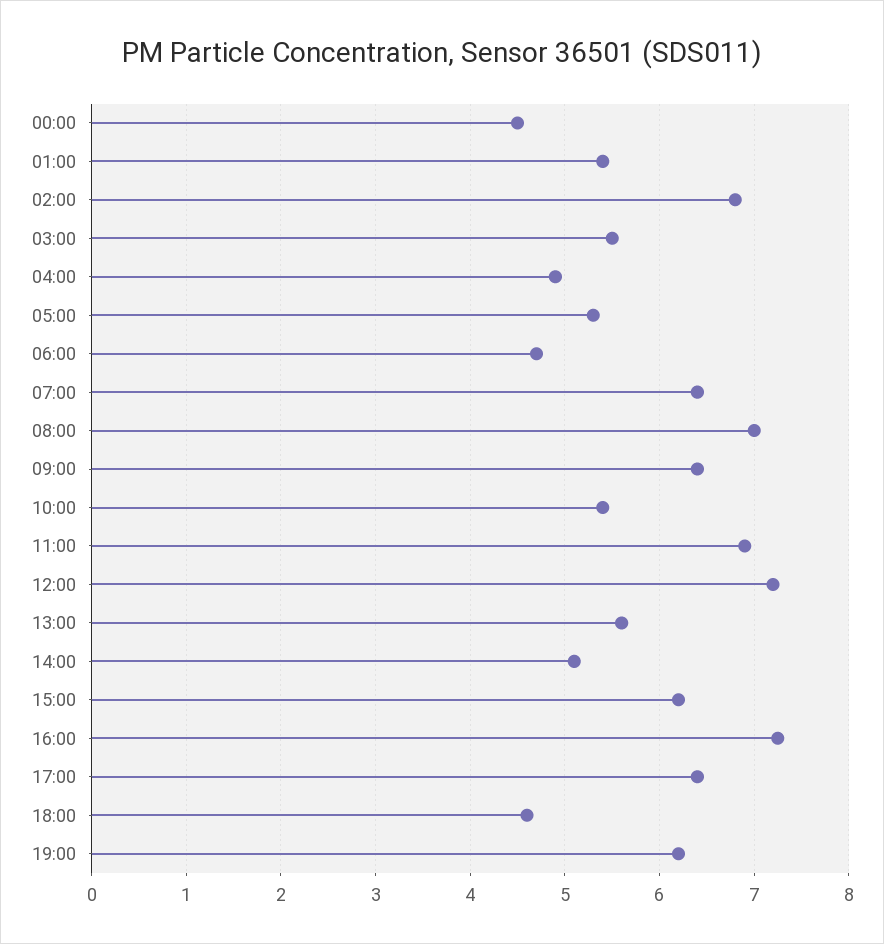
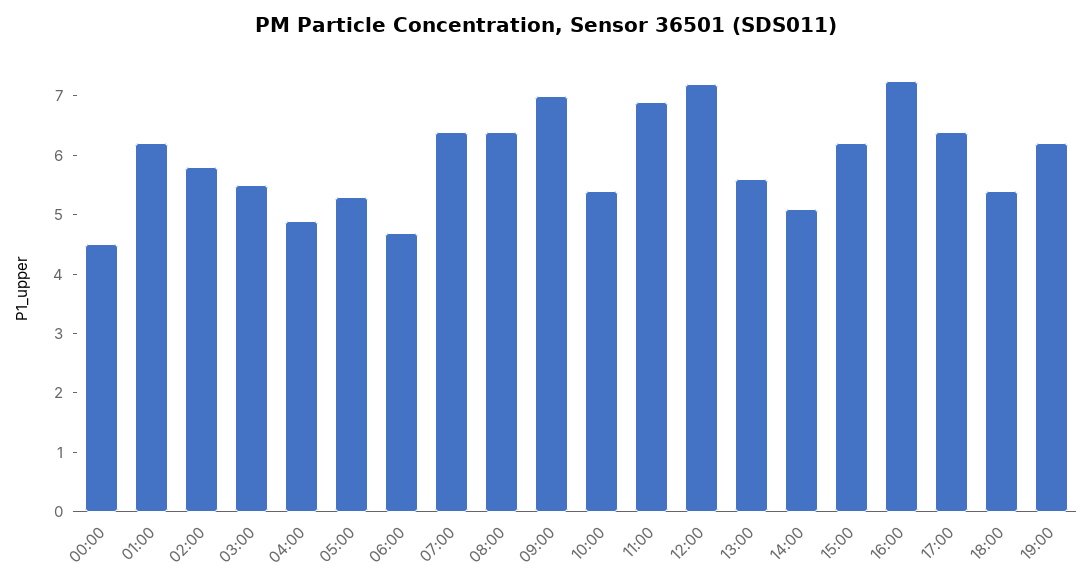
01:00: 5.4 -> 6.2
02:00: 6.8 -> 5.8
08:00: 7 -> 6.4
09:00: 6.4 -> 7
18:00: 4.6 -> 5.4

